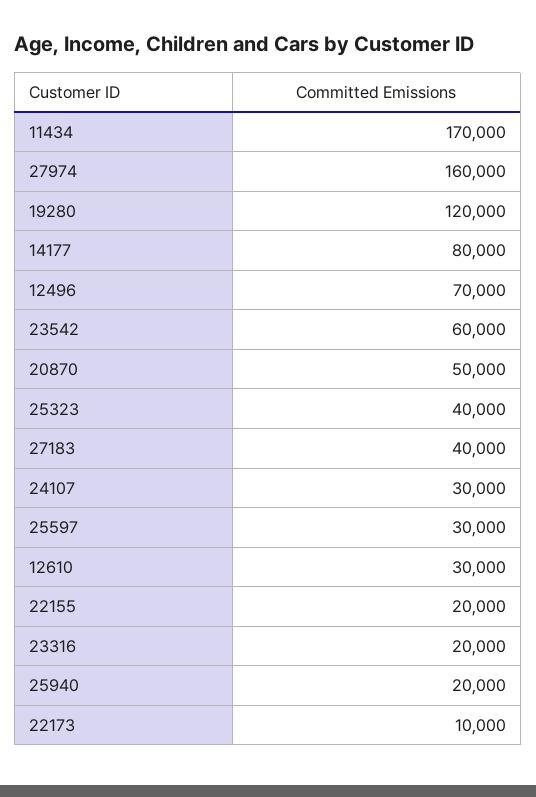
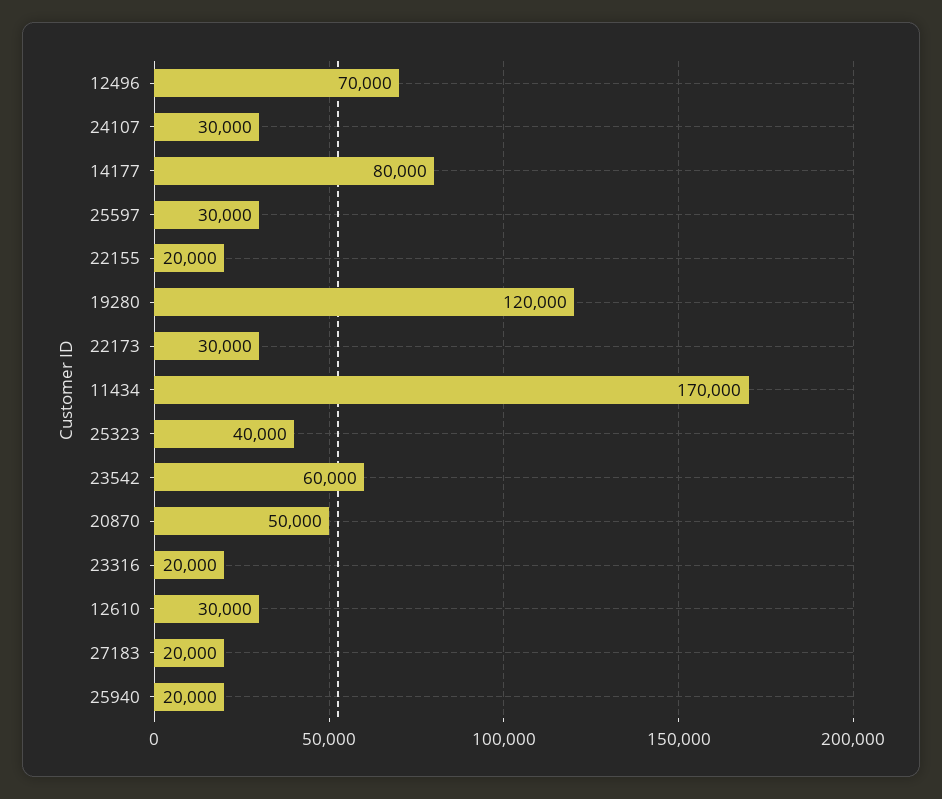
27974: 160000 -> none
27183: 40000 -> 20000
22173: 10000 -> 30000

